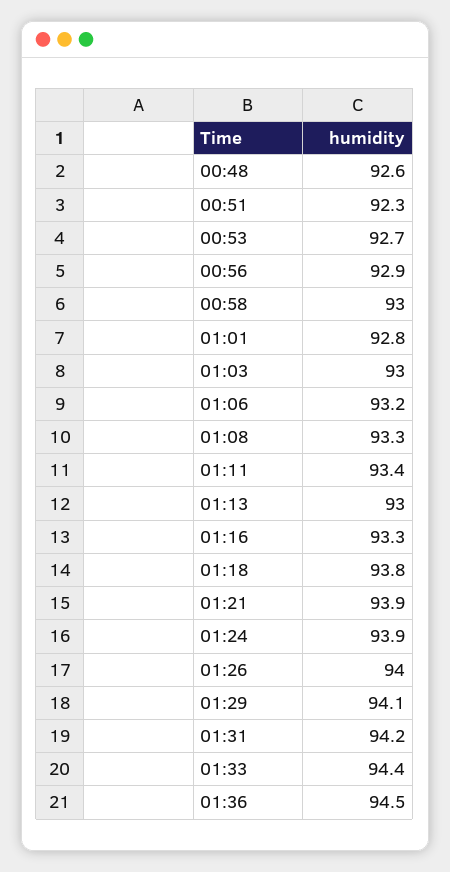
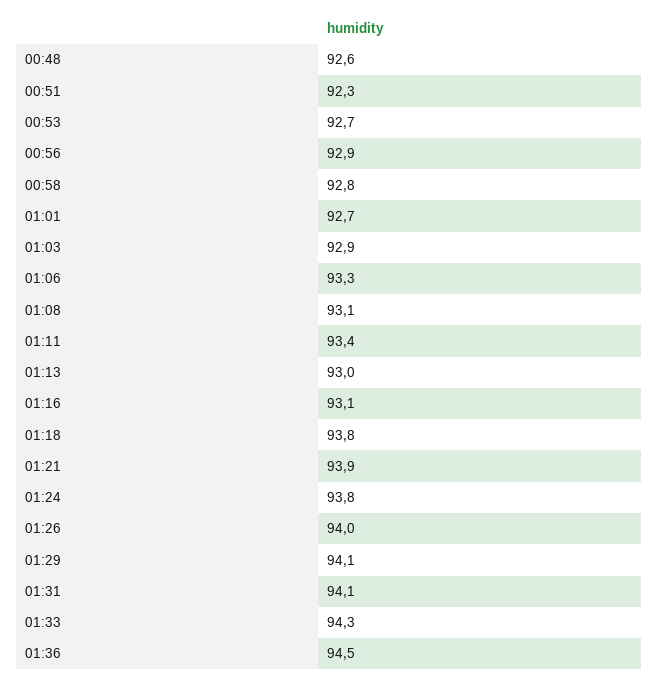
00:58: 93 -> 92.8
01:01: 92.8 -> 92.7
01:03: 93 -> 92.9
01:06: 93.2 -> 93.3
01:08: 93.3 -> 93.1
01:16: 93.3 -> 93.1
01:24: 93.9 -> 93.8
01:31: 94.2 -> 94.1
01:33: 94.4 -> 94.3

